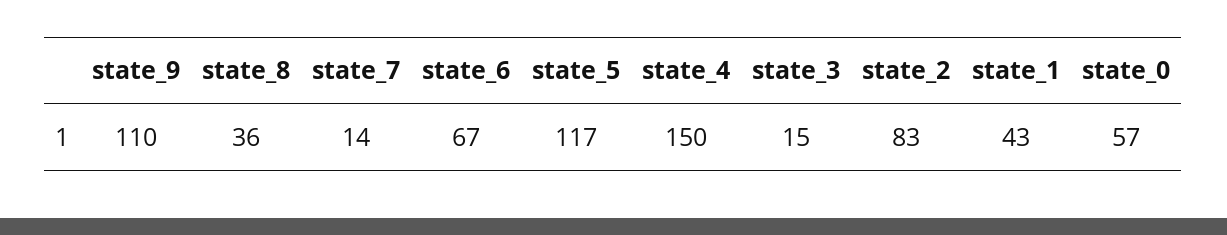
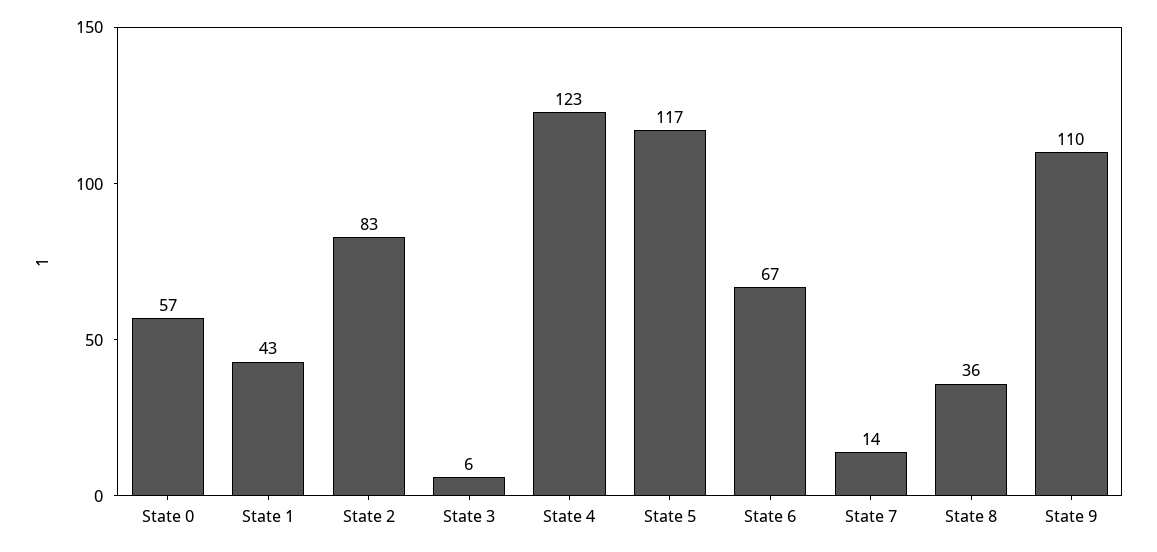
state_4: 150 -> 123
state_3: 15 -> 6

